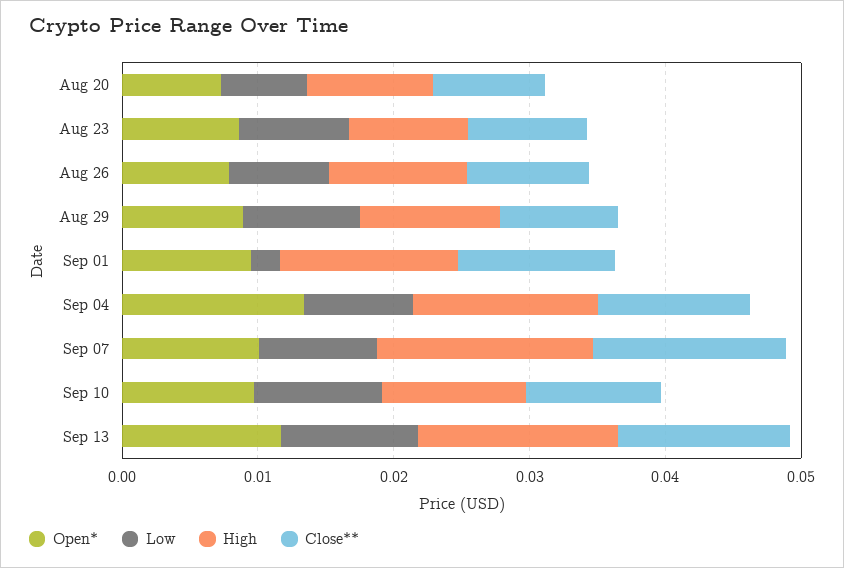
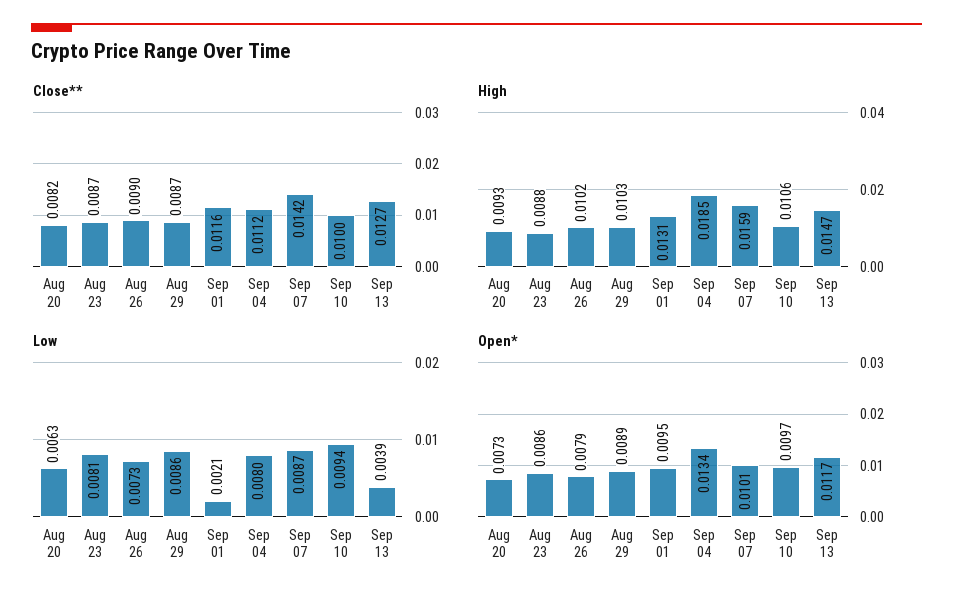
High, Sep 04: 0.014 -> 0.0185
Low, Sep 13: 0.01 -> 0.0039

